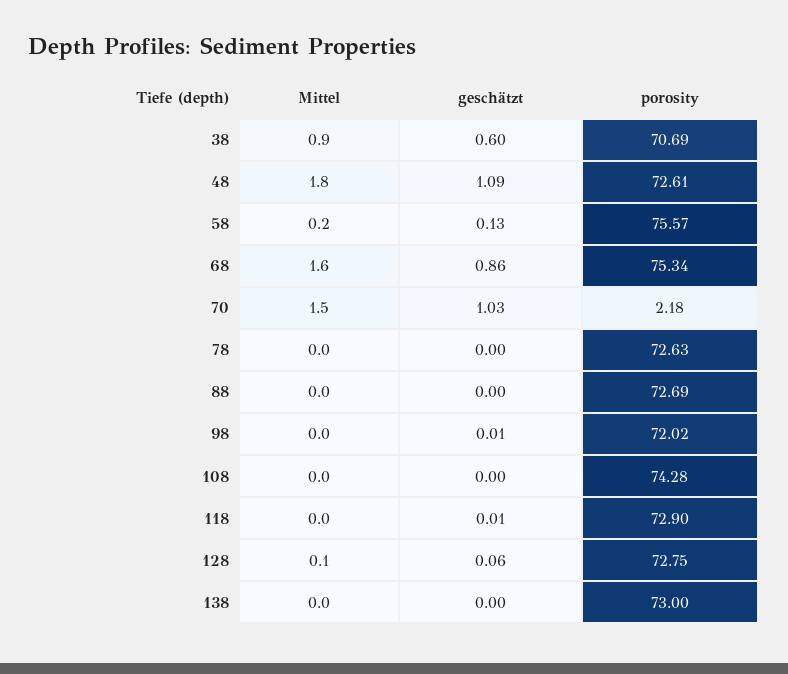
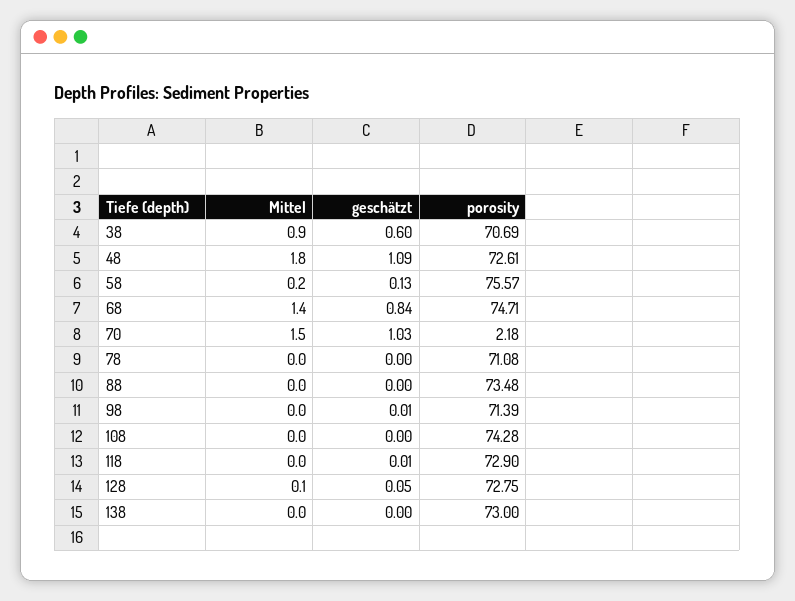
Mittel, 68: 1.6 -> 1.4
geschätzt, 68: 0.86 -> 0.84
porosity, 68: 75.34 -> 74.71
porosity, 78: 72.63 -> 71.08
porosity, 88: 72.69 -> 73.48
porosity, 98: 72.02 -> 71.39
geschätzt, 128: 0.06 -> 0.05

